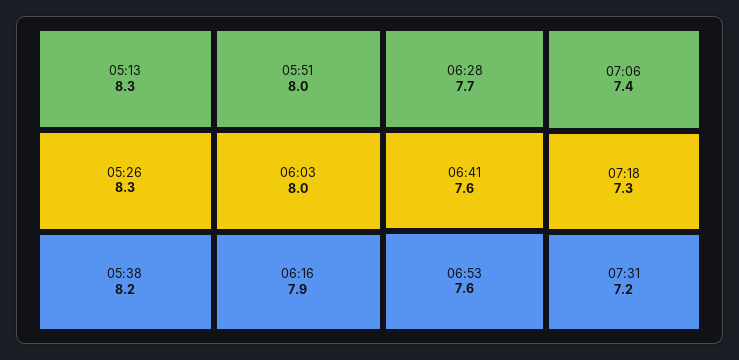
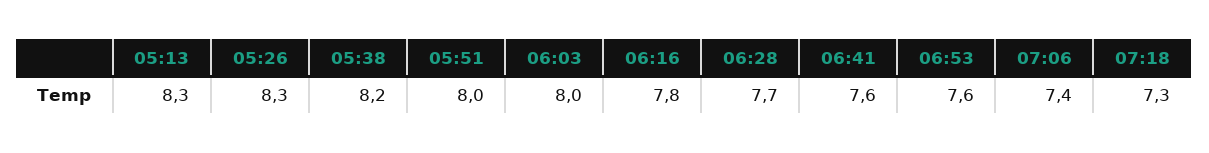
06:16: 7.9 -> 7.8
07:31: 7.2 -> none

